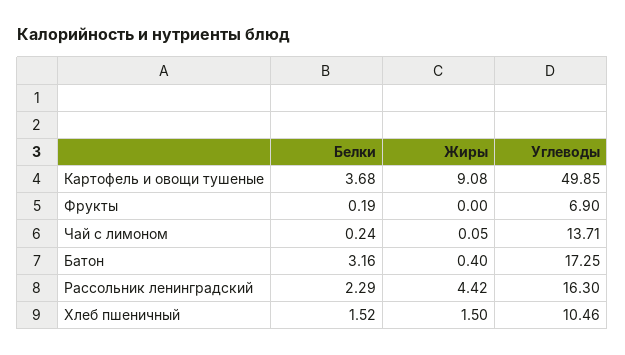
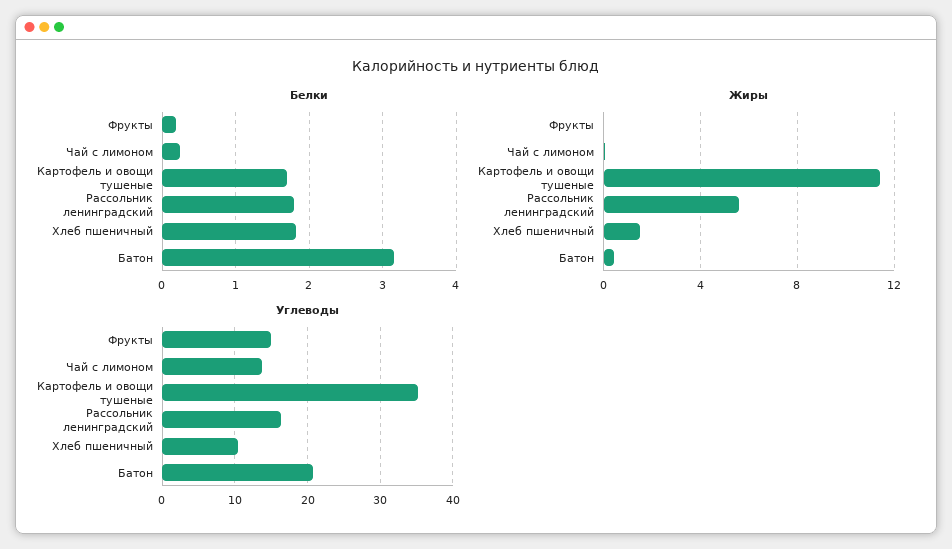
Белки, Картофель и овощи тушеные: 3.68 -> 1.7
Жиры, Картофель и овощи тушеные: 9.08 -> 11.5
Углеводы, Картофель и овощи тушеные: 49.85 -> 35
Углеводы, Фрукты: 6.9 -> 15
Углеводы, Батон: 17.25 -> 21
Белки, Рассольник ленинградский: 2.29 -> 1.8
Жиры, Рассольник ленинградский: 4.42 -> 5.5
Белки, Хлеб пшеничный: 1.52 -> 1.8

